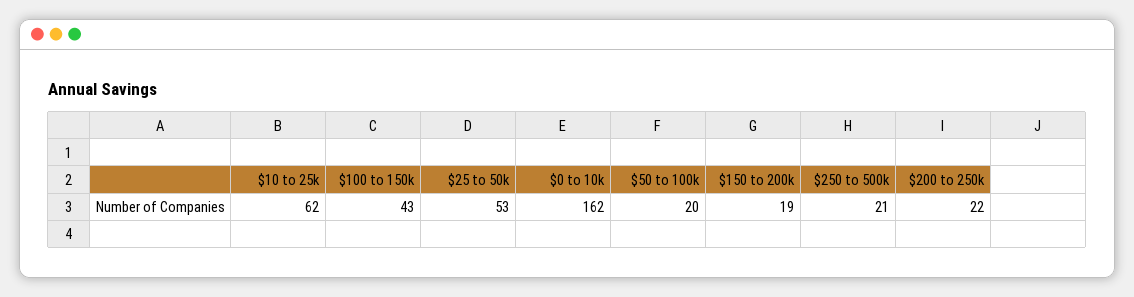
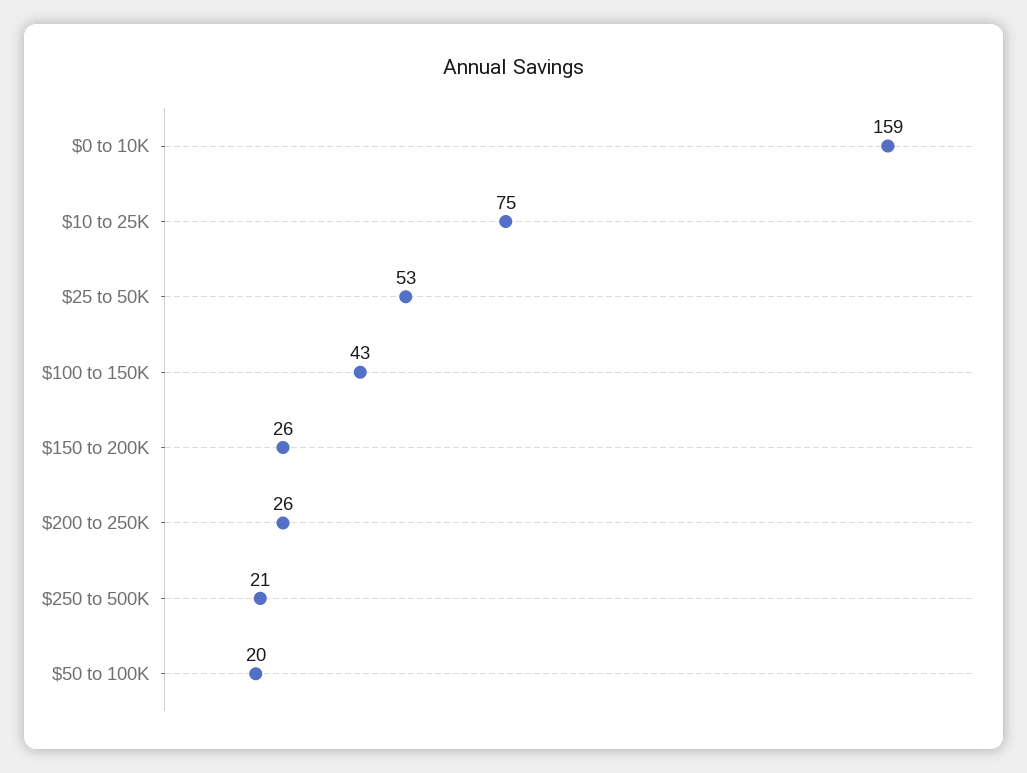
$10 to 25k: 62 -> 75
$0 to 10k: 162 -> 159
$150 to 200k: 19 -> 26
$200 to 250k: 22 -> 26

